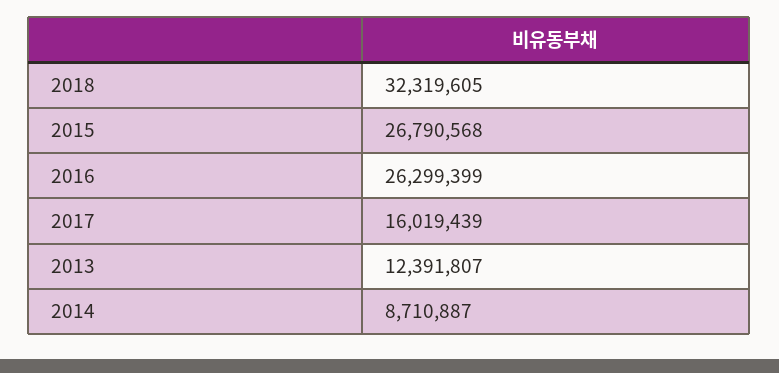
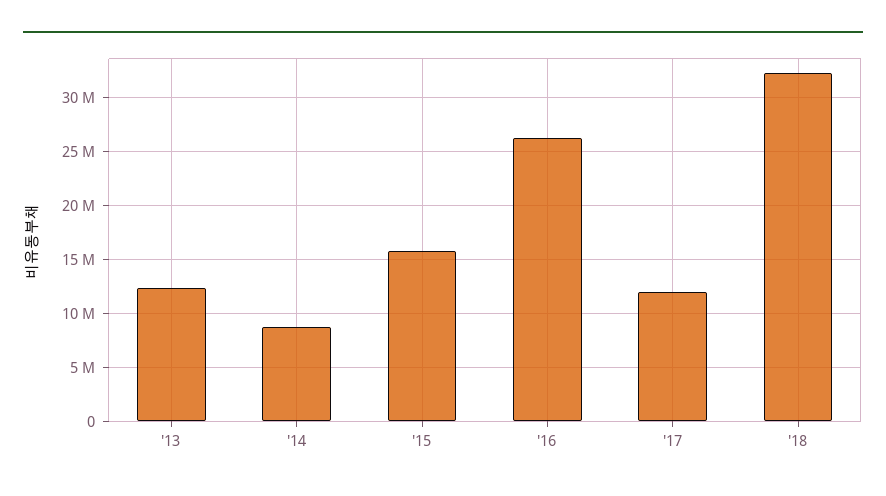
2015: 26790568 -> 16000000
2017: 16019439 -> 12000000

